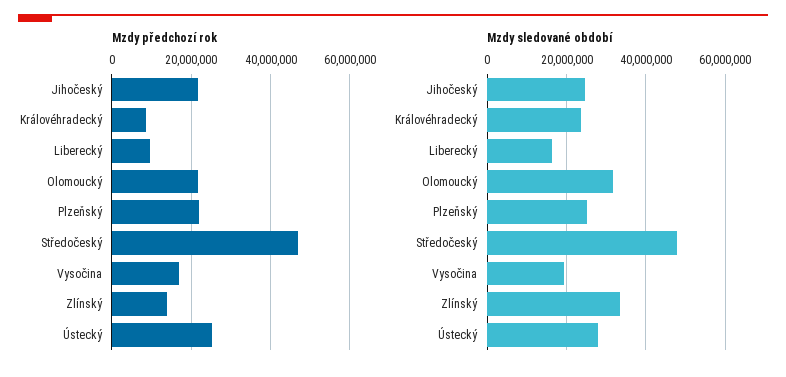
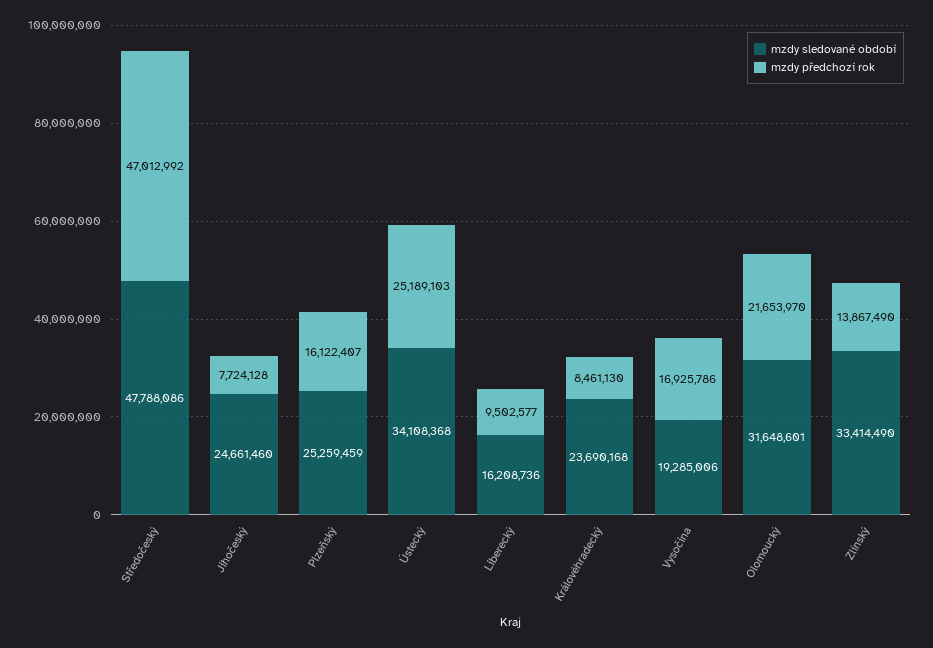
Mzdy předchozí rok, Jihočeský: 22000000 -> 7724128
Mzdy předchozí rok, Plzeňský: 22000000 -> 16122407
Mzdy sledované období, Ústecký: 28000000 -> 34108368

